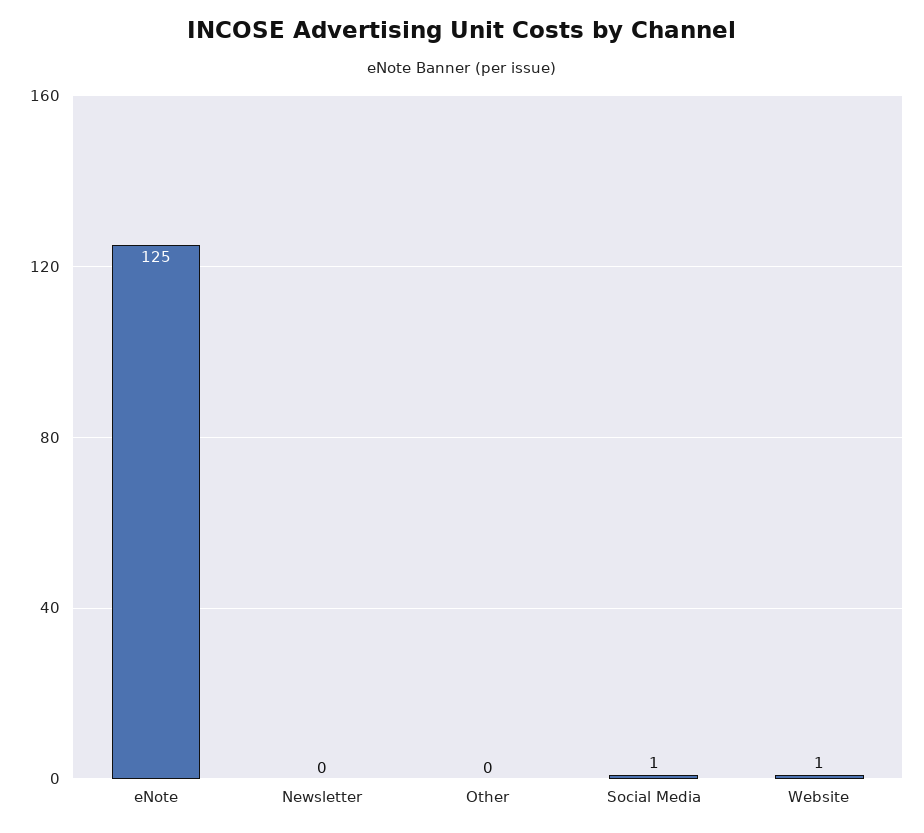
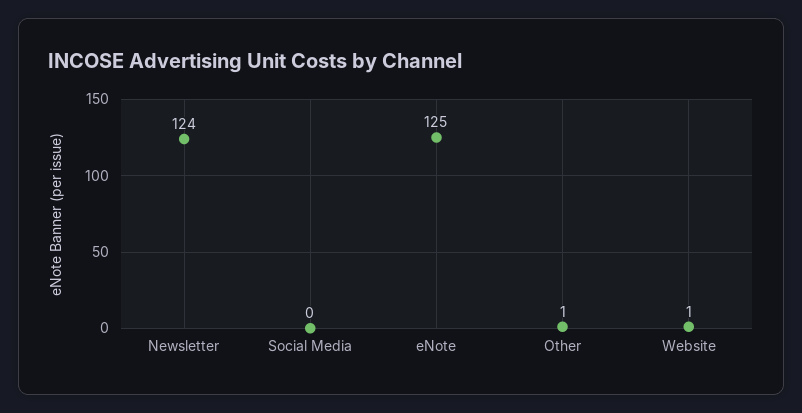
Newsletter: 0 -> 124
Other: 0 -> 1
Social Media: 1 -> 0

